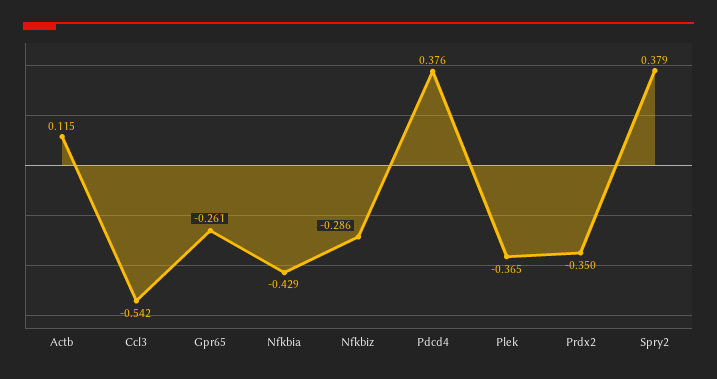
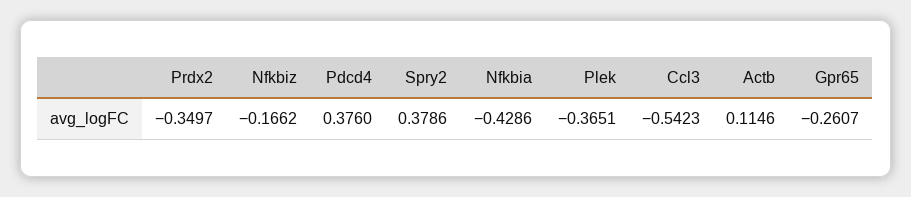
Nfkbiz: -0.286 -> -0.1662

